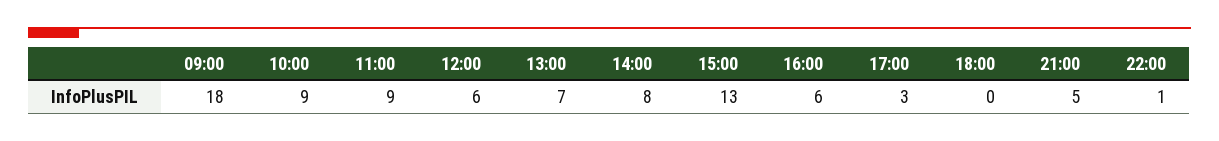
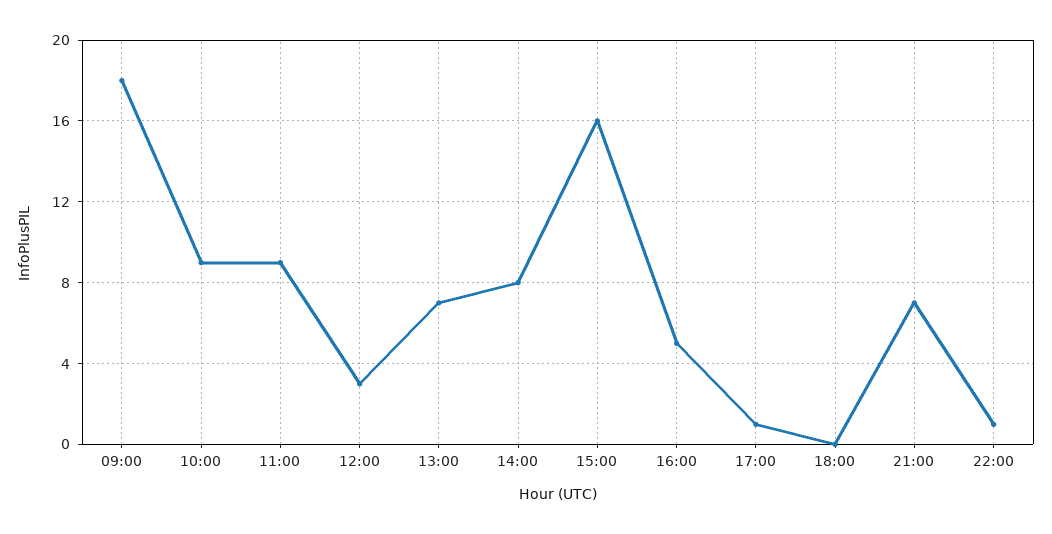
12:00: 6 -> 3
15:00: 13 -> 16
16:00: 6 -> 5
17:00: 3 -> 1
21:00: 5 -> 7

